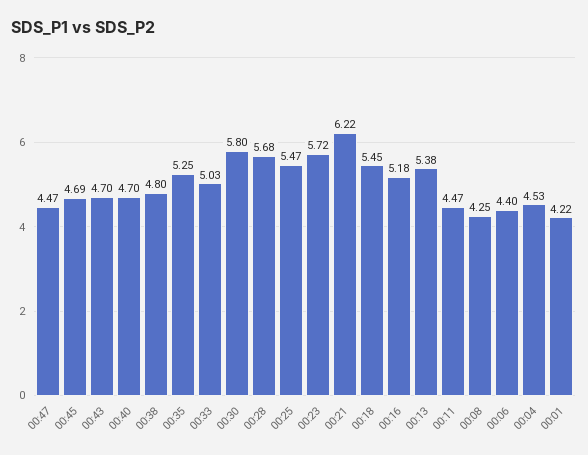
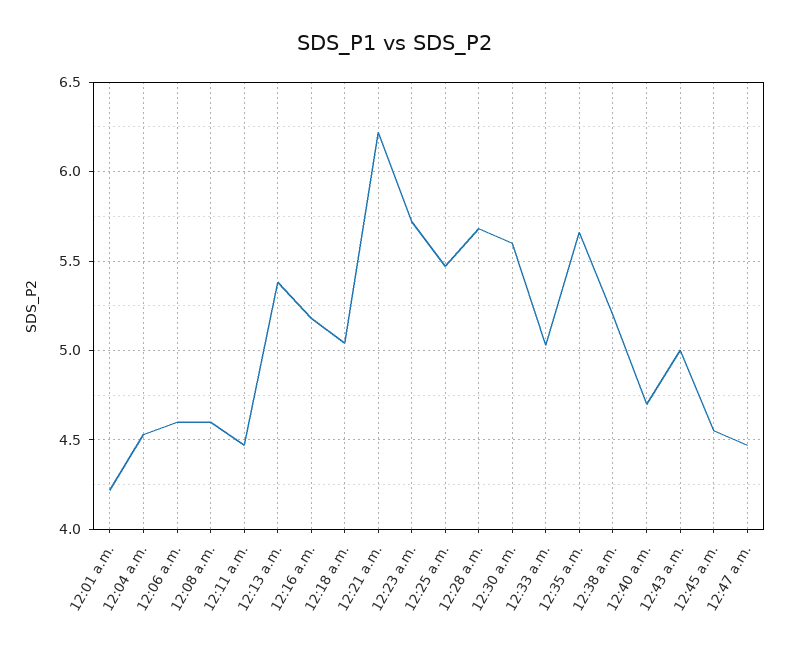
00:45: 4.69 -> 4.55
00:43: 4.7 -> 5
00:38: 4.8 -> 5.2
00:35: 5.25 -> 5.65
00:30: 5.8 -> 5.6
00:18: 5.45 -> 5.05
00:08: 4.25 -> 4.6
00:06: 4.4 -> 4.6

